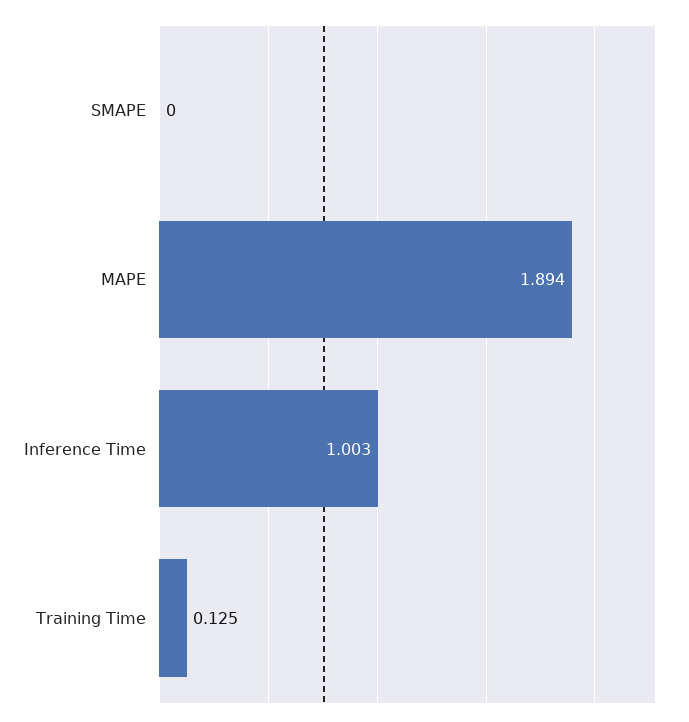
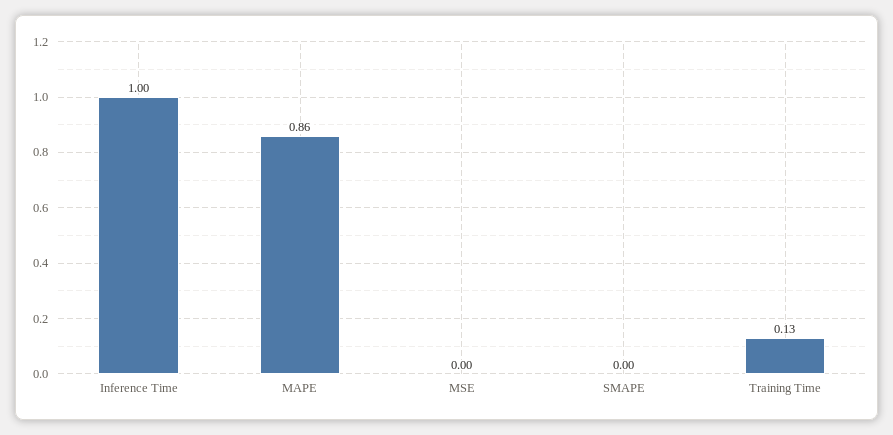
MAPE: 1.894 -> 0.86
MSE: none -> 0

